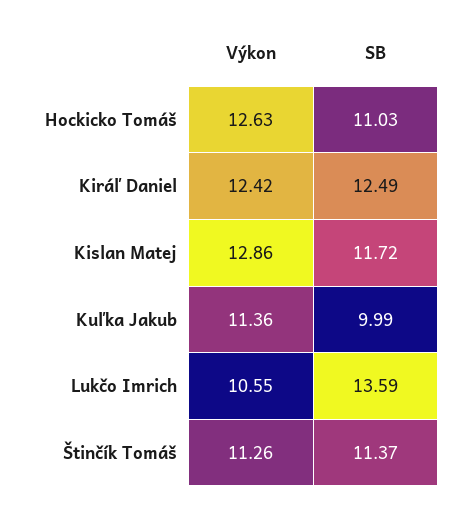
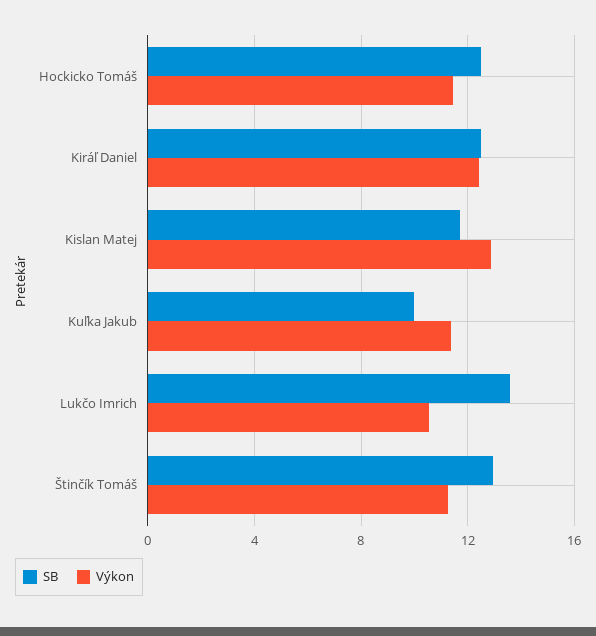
Výkon, Hockicko Tomáš: 12.63 -> 11.5
SB, Hockicko Tomáš: 11.03 -> 12.5
SB, Štinčík Tomáš: 11.37 -> 13

